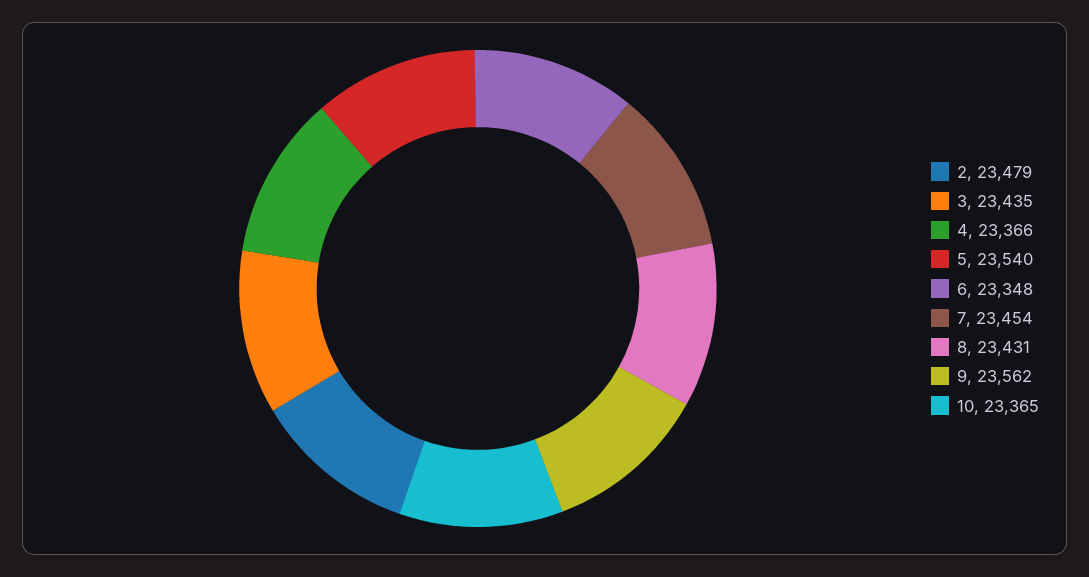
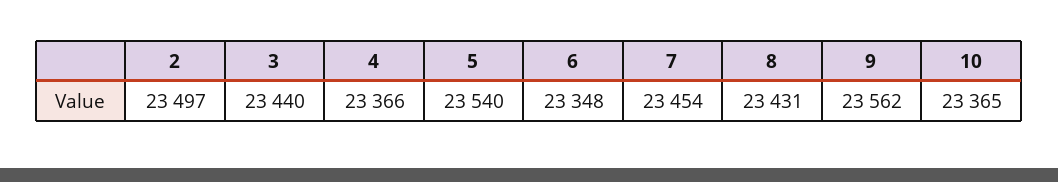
2: 23479 -> 23497
3: 23435 -> 23440

